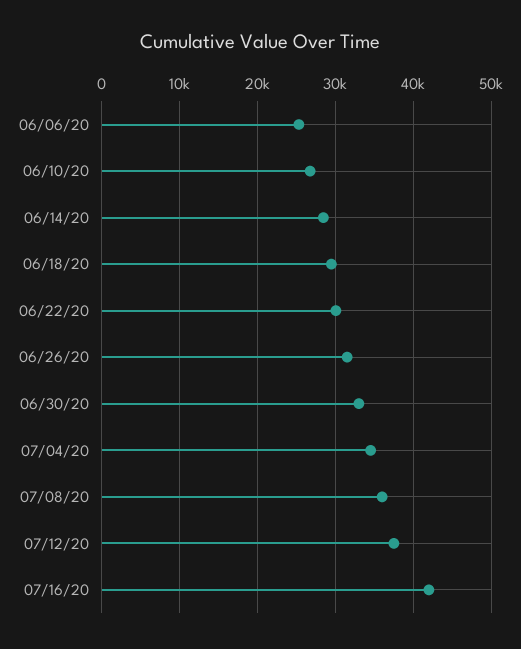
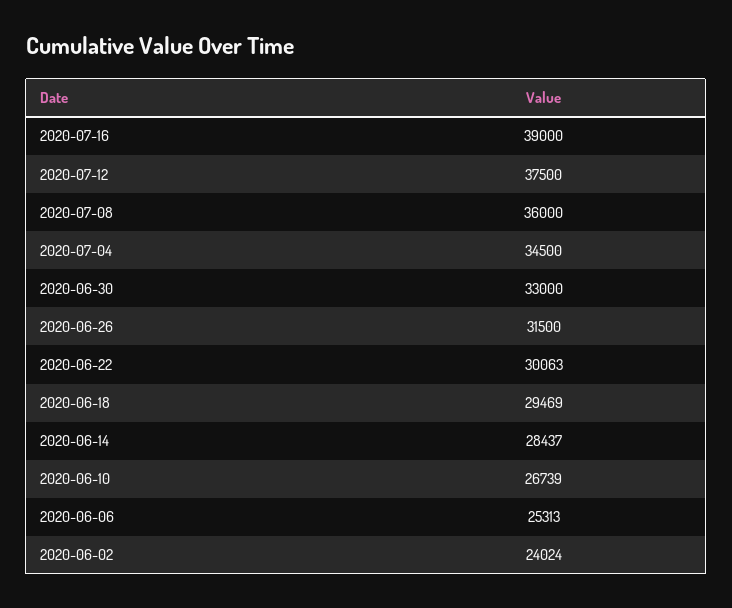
07/16/20: 42000 -> 39000
2020-06-02: none -> 24024

